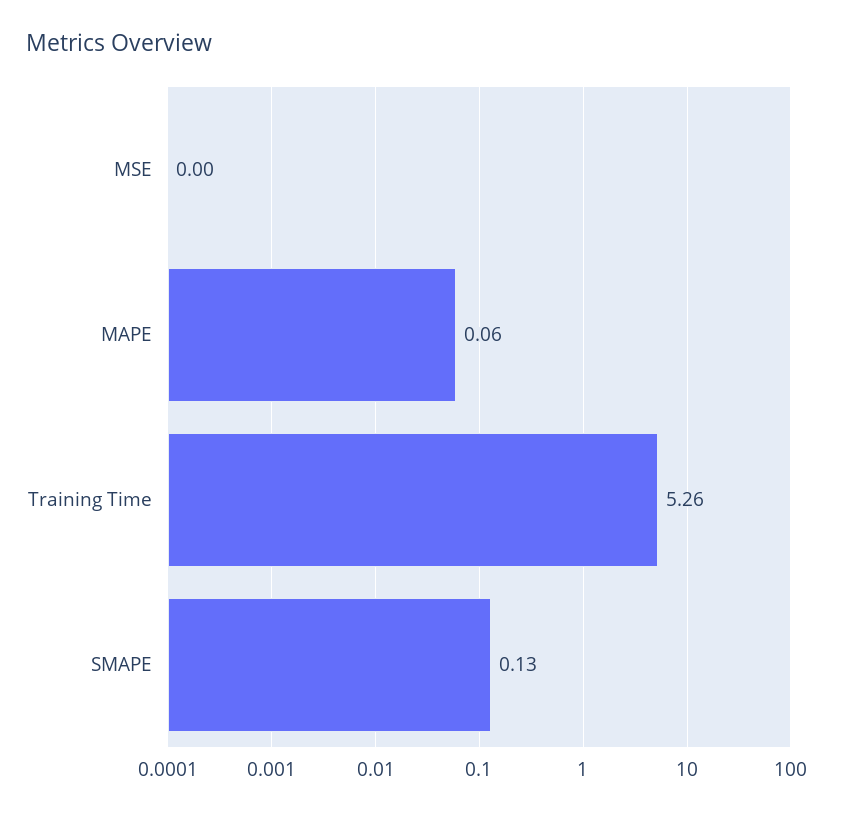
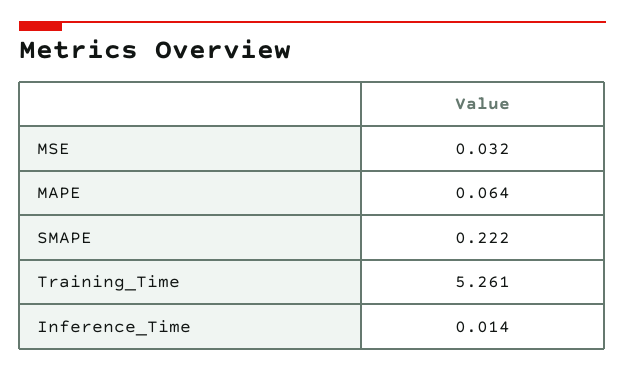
MSE: 0 -> 0.032
SMAPE: 0.13 -> 0.222
Inference_Time: none -> 0.014

